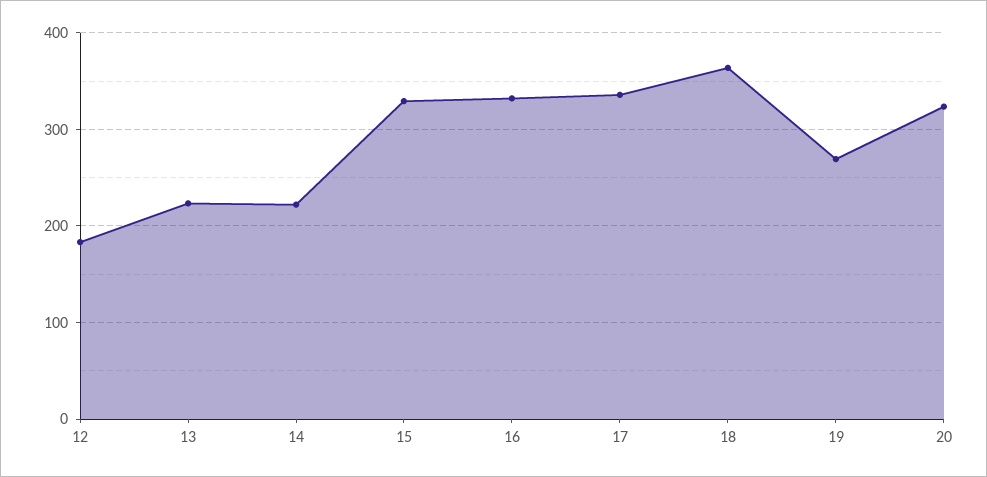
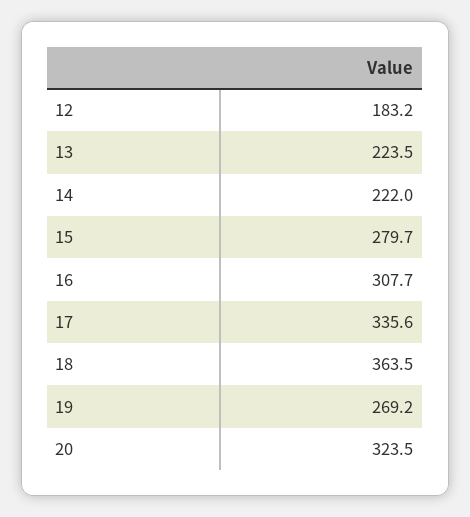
15: 330 -> 279.7
16: 330 -> 307.7

